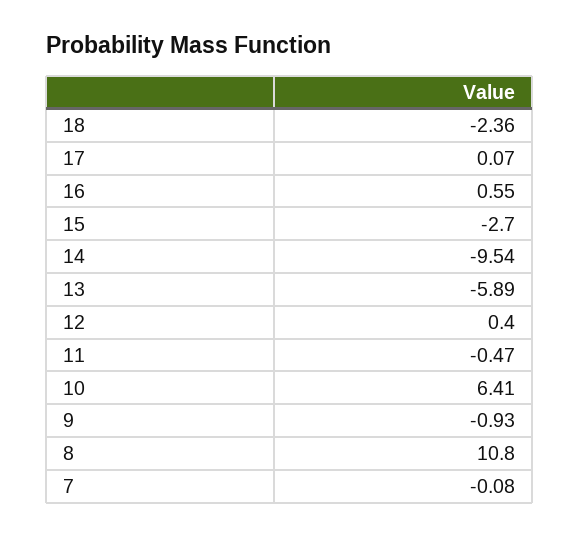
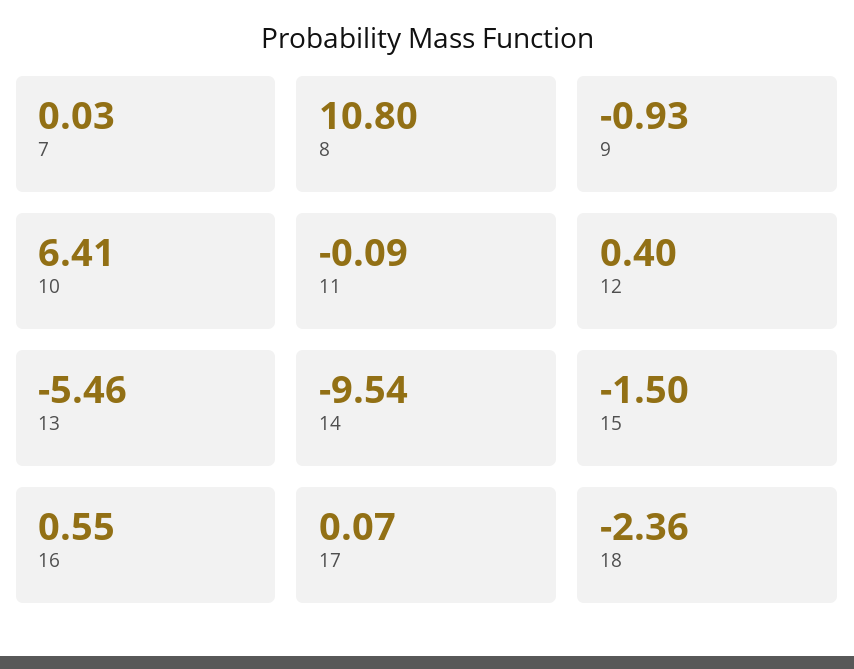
15: -2.7 -> -1.5
13: -5.89 -> -5.46
11: -0.47 -> -0.09
7: -0.08 -> 0.03

